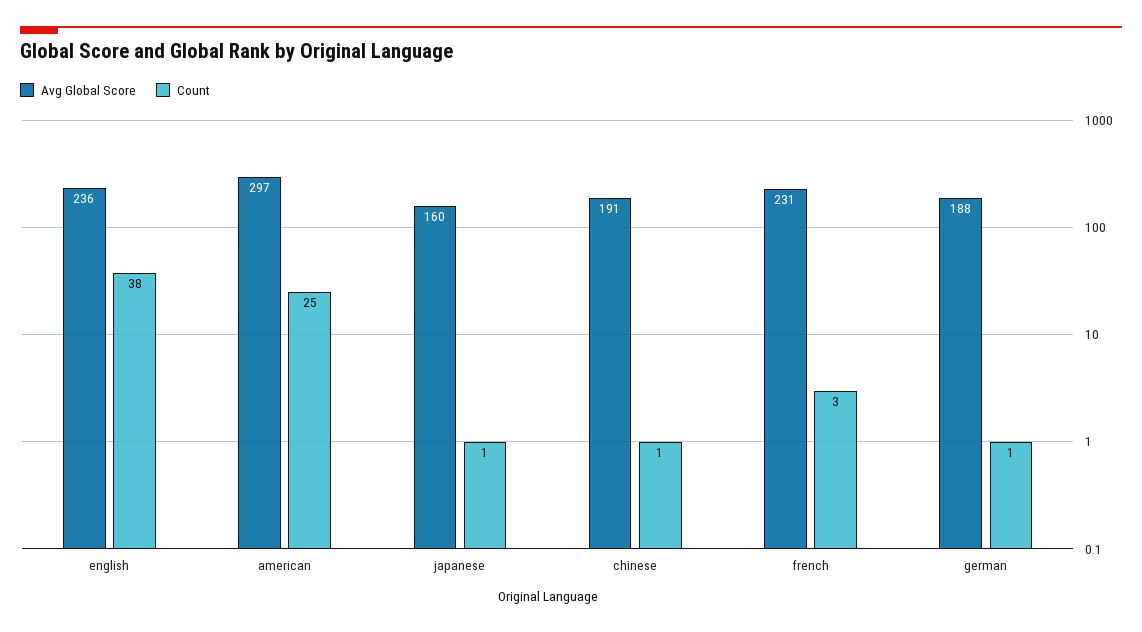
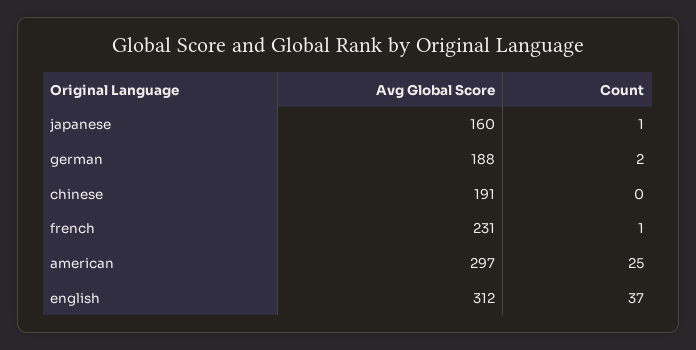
Avg Global Score, english: 236 -> 312
Count, english: 38 -> 37
Count, chinese: 1 -> 0
Count, french: 3 -> 1
Count, german: 1 -> 2

